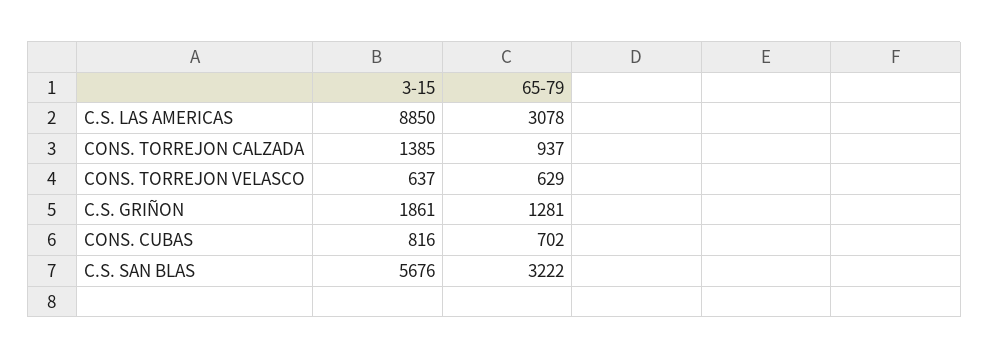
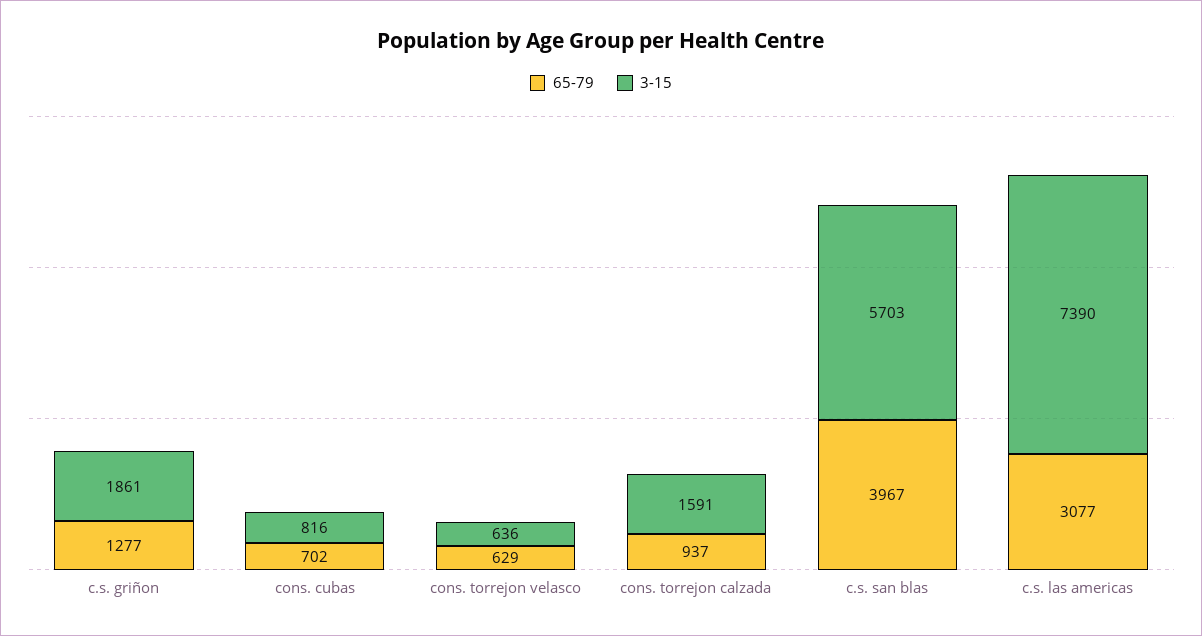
3-15, C.S. LAS AMERICAS: 8850 -> 7390
65-79, C.S. LAS AMERICAS: 3078 -> 3077
3-15, CONS. TORREJON CALZADA: 1385 -> 1591
3-15, CONS. TORREJON VELASCO: 637 -> 636
65-79, C.S. GRIÑON: 1281 -> 1277
3-15, C.S. SAN BLAS: 5676 -> 5703
65-79, C.S. SAN BLAS: 3222 -> 3967

